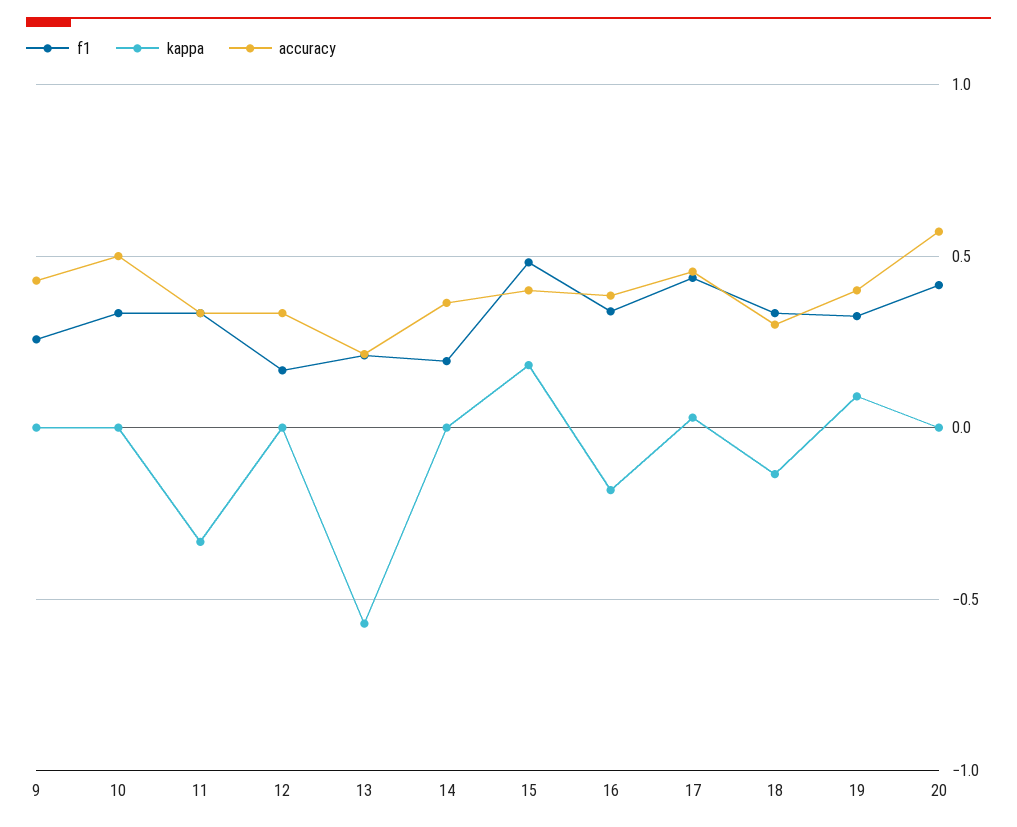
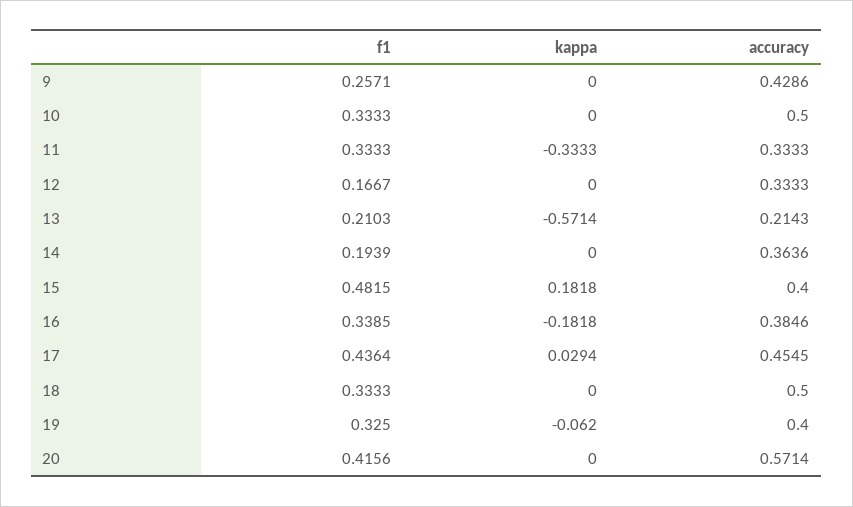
kappa, 18: -0.15 -> 0
accuracy, 18: 0.3 -> 0.5
kappa, 19: 0.1 -> -0.062

